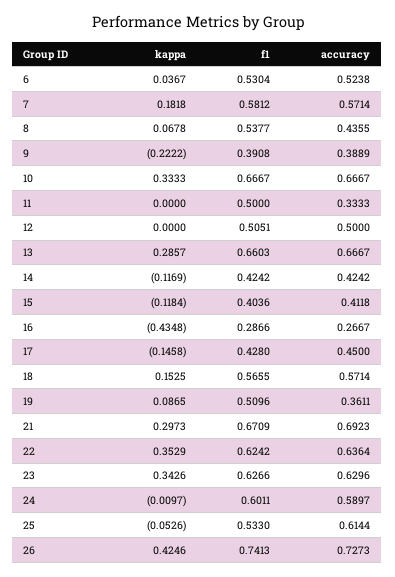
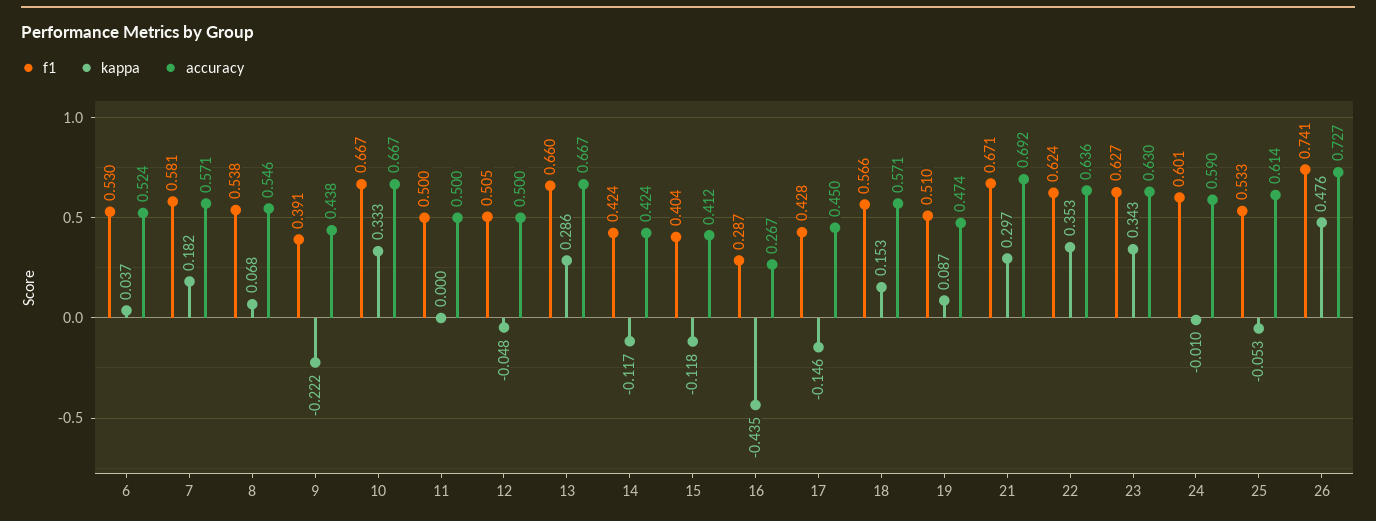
accuracy, 8: 0.4355 -> 0.546
accuracy, 9: 0.3889 -> 0.438
accuracy, 11: 0.3333 -> 0.5
kappa, 12: 0 -> -0.048
accuracy, 19: 0.3611 -> 0.474
kappa, 26: 0.4246 -> 0.476

